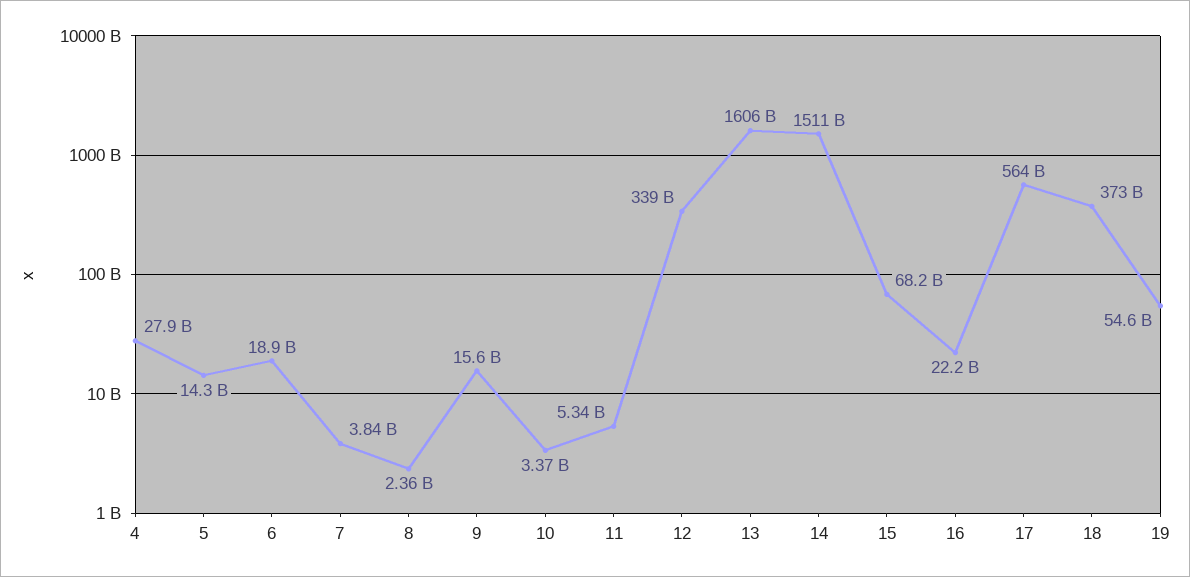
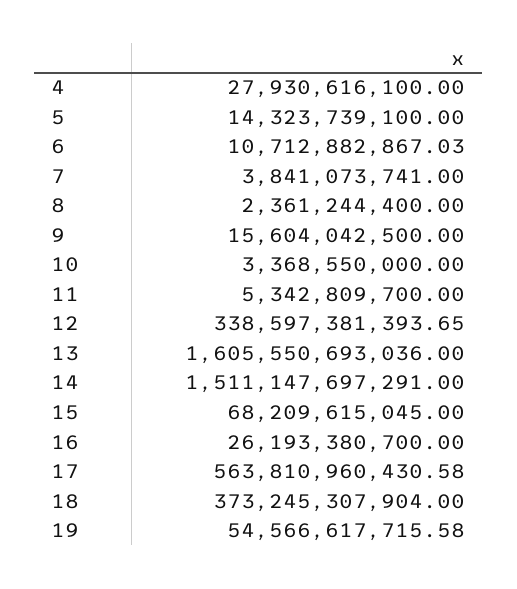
6: 18900000000 -> 10712882867.03
16: 22200000000 -> 26193380700

